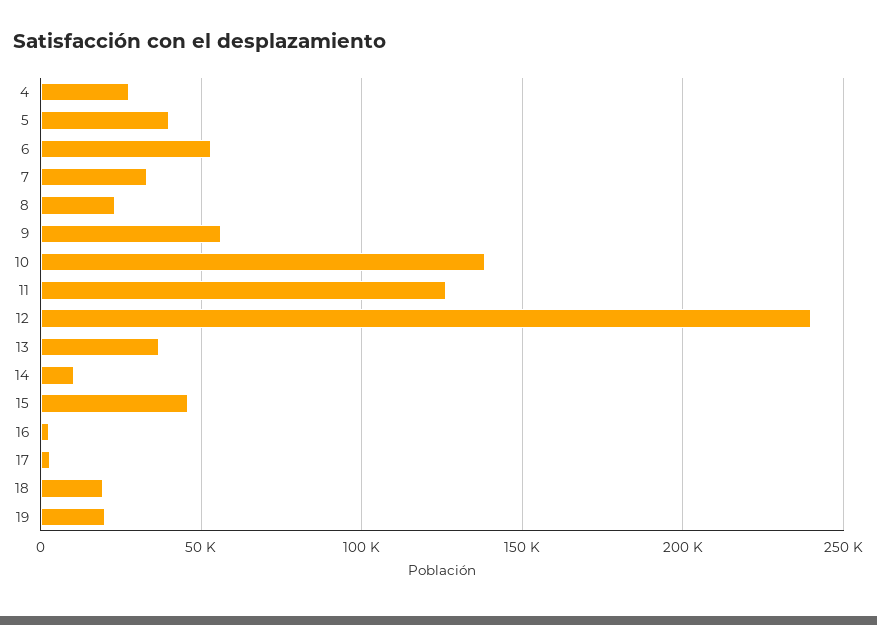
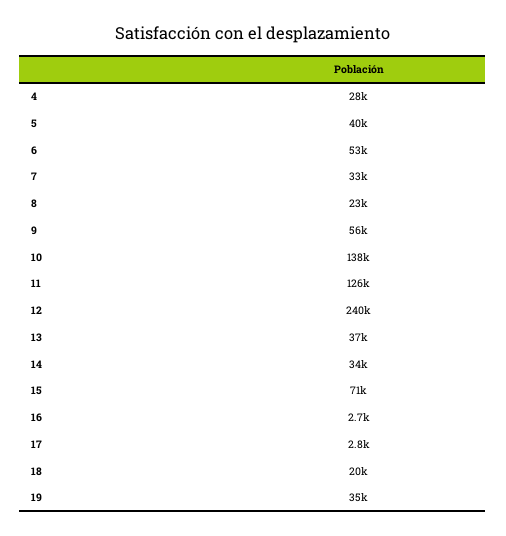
14: 10000 -> 34000
15: 45000 -> 71000
19: 20000 -> 35000

